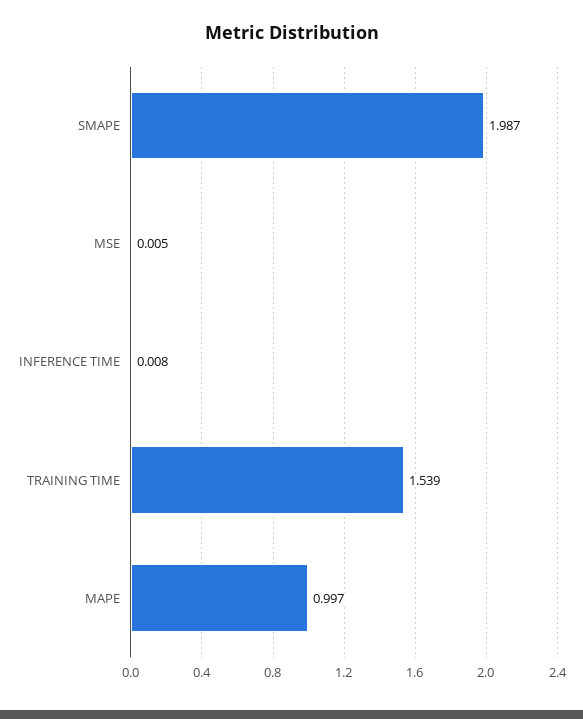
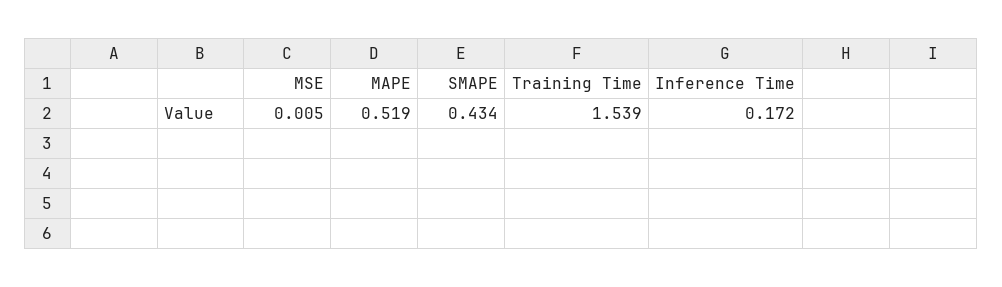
SMAPE: 1.987 -> 0.434
INFERENCE TIME: 0.008 -> 0.172
MAPE: 0.997 -> 0.519

